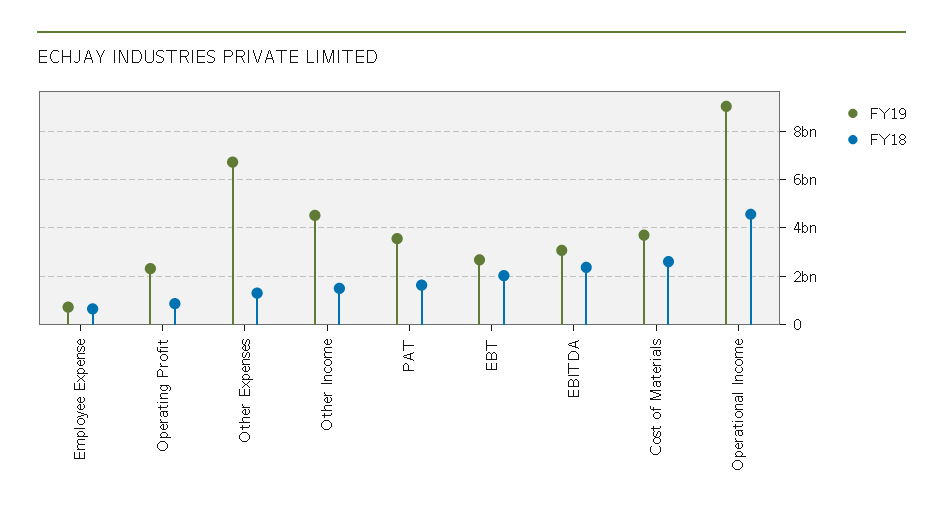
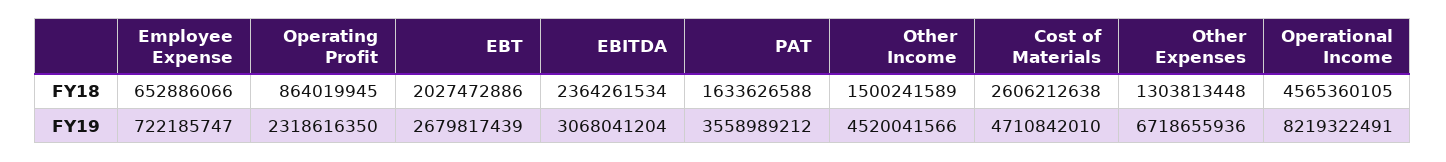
FY19, Cost of Materials: 3750000000 -> 4710842010
FY19, Operational Income: 9000000000 -> 8219322491

